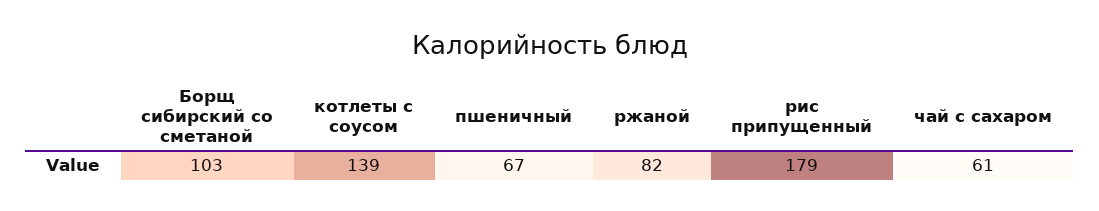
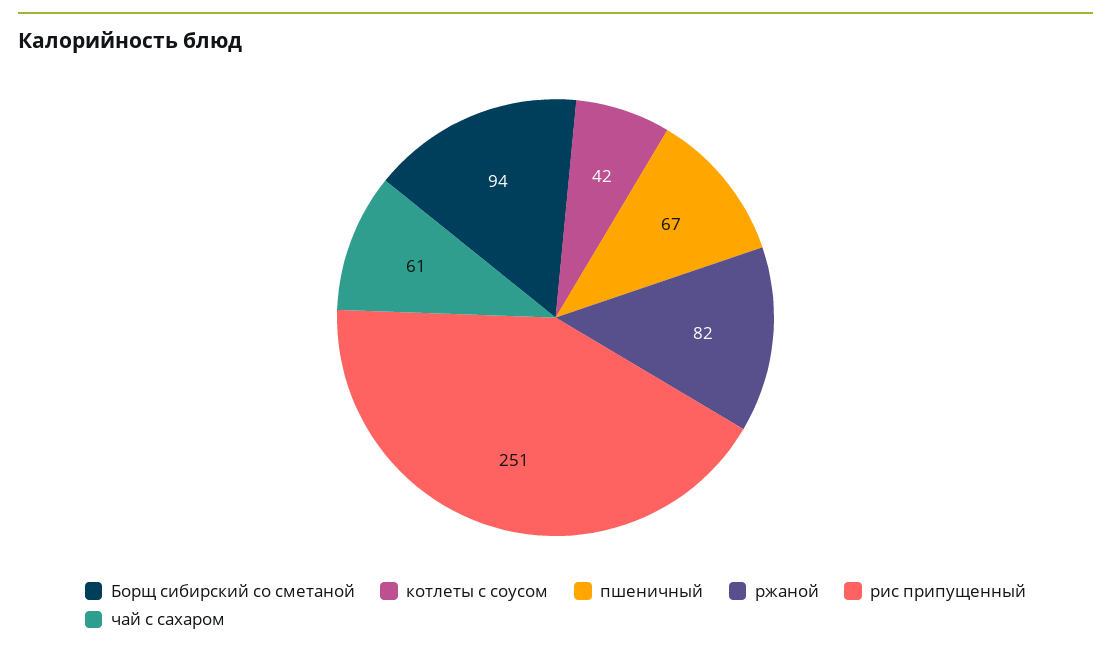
Борщ сибирский со сметаной: 103 -> 94
котлеты с соусом: 139 -> 42
рис припущенный: 179 -> 251

